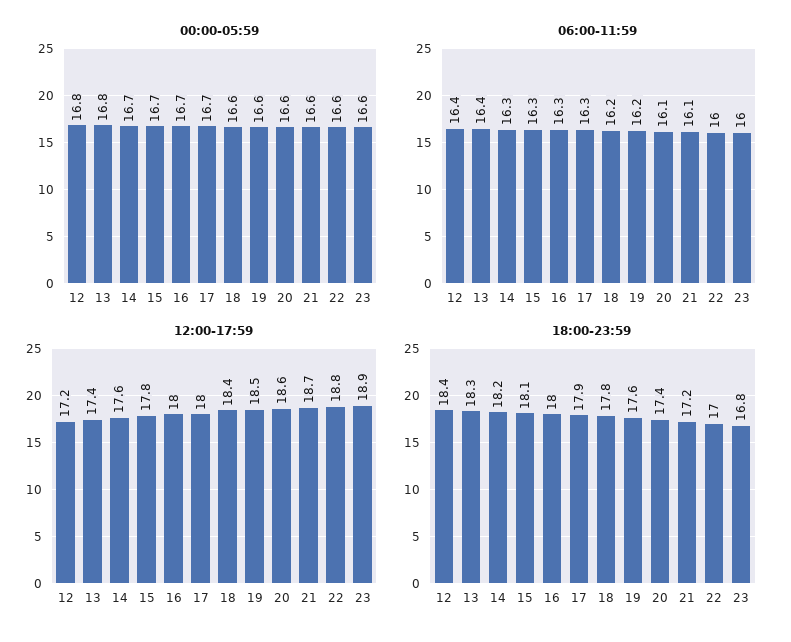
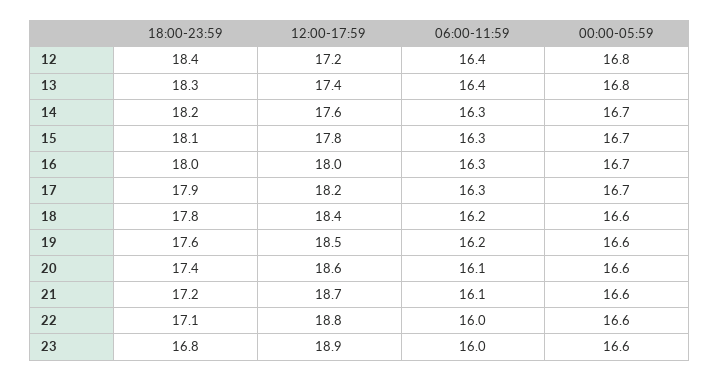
12:00-17:59, 17: 18 -> 18.2
18:00-23:59, 22: 17 -> 17.1

